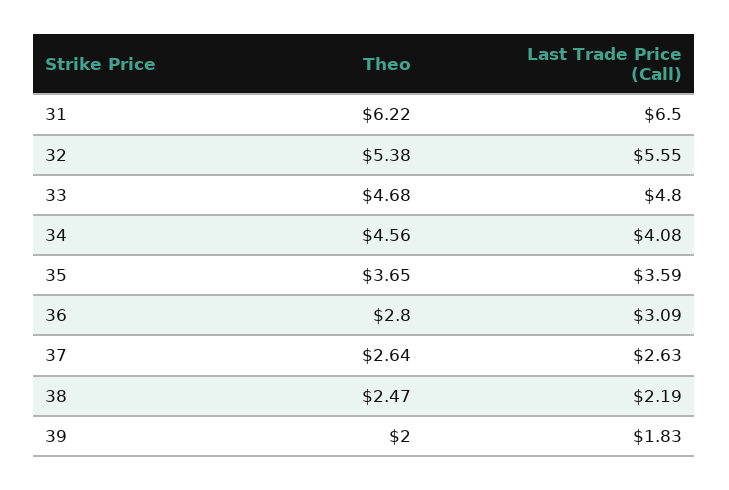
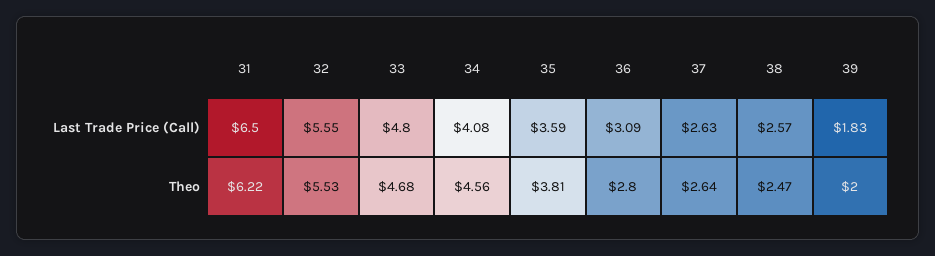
Theo, 32: 5.38 -> 5.53
Theo, 35: 3.65 -> 3.81
Last Trade Price (Call), 38: 2.19 -> 2.57

